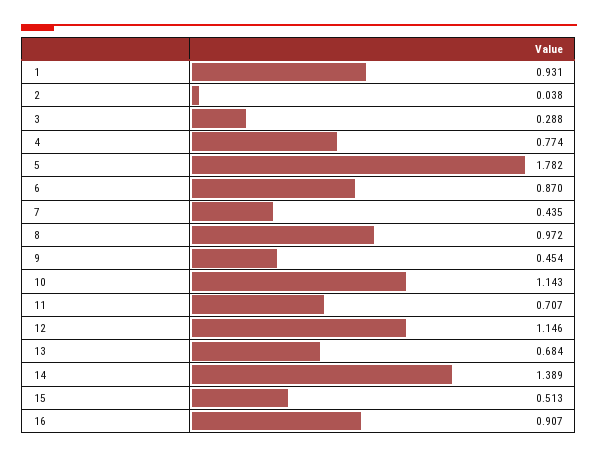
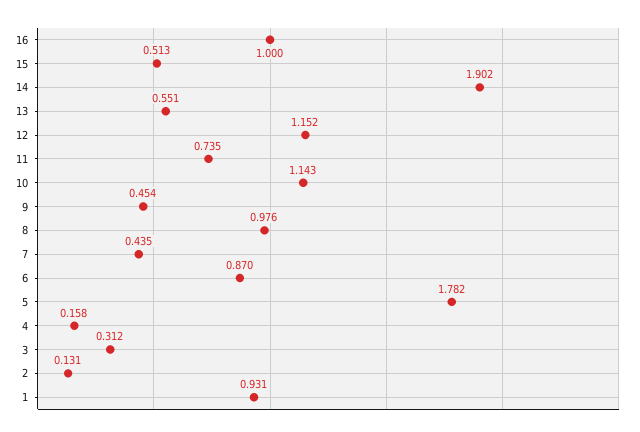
2: 0.038 -> 0.131
3: 0.288 -> 0.312
4: 0.774 -> 0.158
8: 0.972 -> 0.976
11: 0.707 -> 0.735
12: 1.146 -> 1.152
13: 0.684 -> 0.551
14: 1.389 -> 1.902
16: 0.907 -> 1

